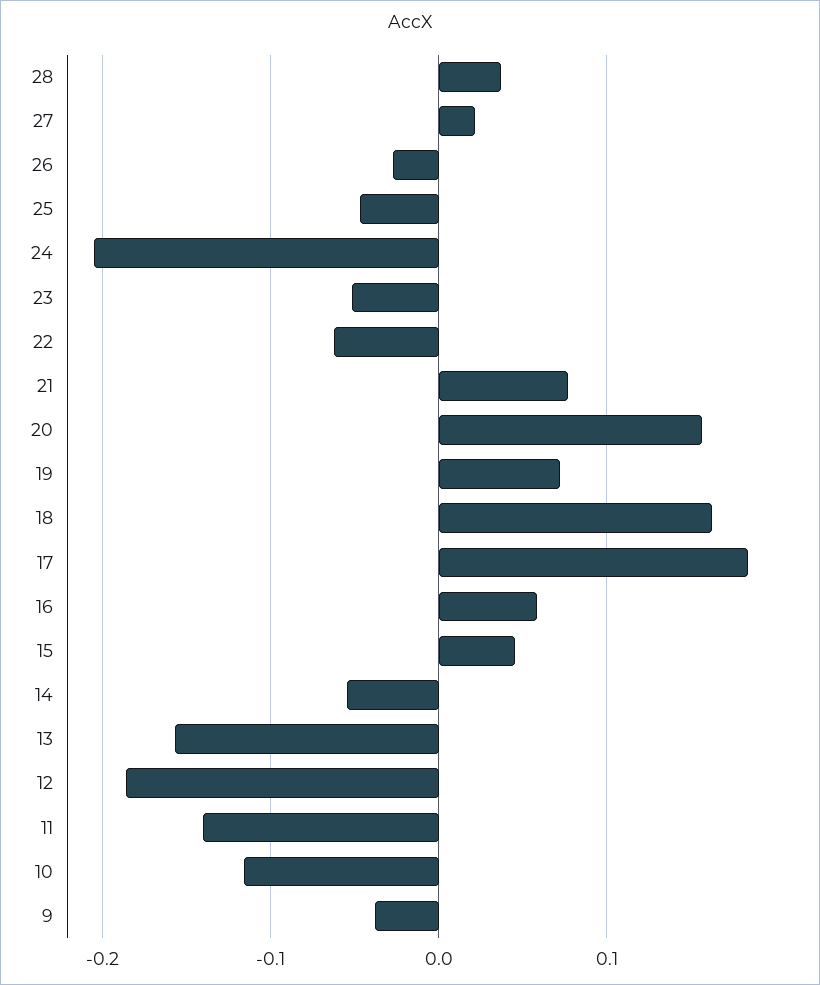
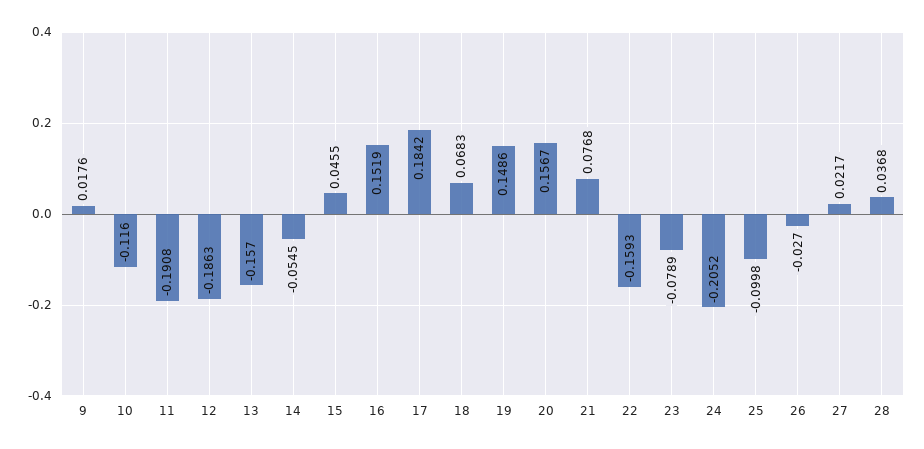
25: -0.05 -> -0.0998
23: -0.05 -> -0.0789
22: -0.06 -> -0.1593
19: 0.07 -> 0.1486
18: 0.16 -> 0.0683
16: 0.06 -> 0.1519
11: -0.14 -> -0.1908
9: -0.04 -> 0.0176

